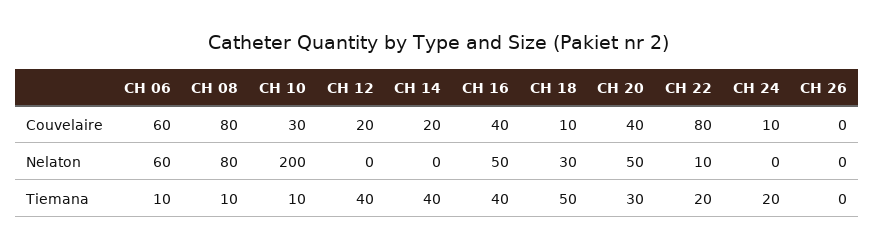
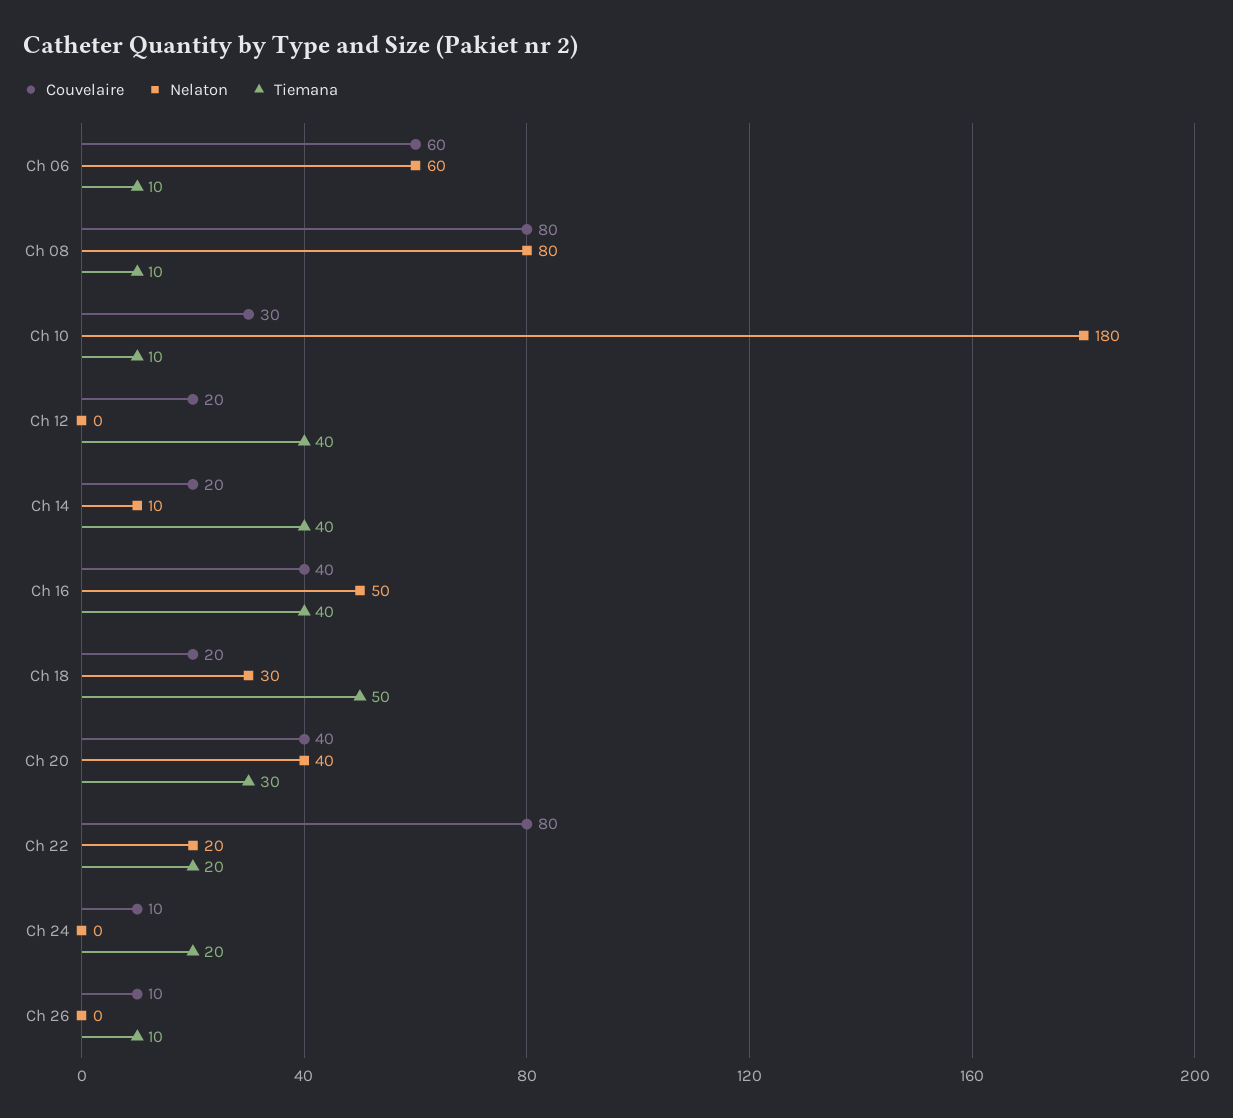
Couvelaire, CH 18: 10 -> 20
Couvelaire, CH 26: 0 -> 10
Nelaton, CH 10: 200 -> 180
Nelaton, CH 14: 0 -> 10
Nelaton, CH 20: 50 -> 40
Nelaton, CH 22: 10 -> 20
Tiemana, CH 26: 0 -> 10

